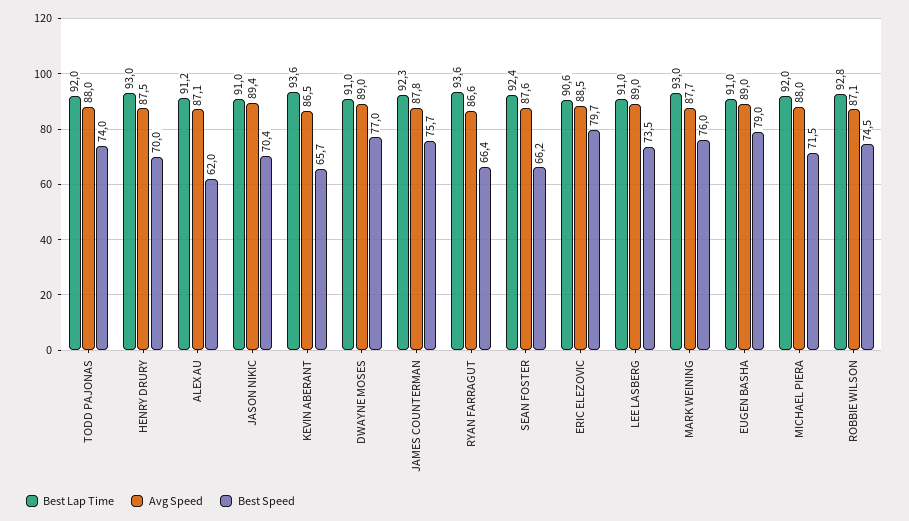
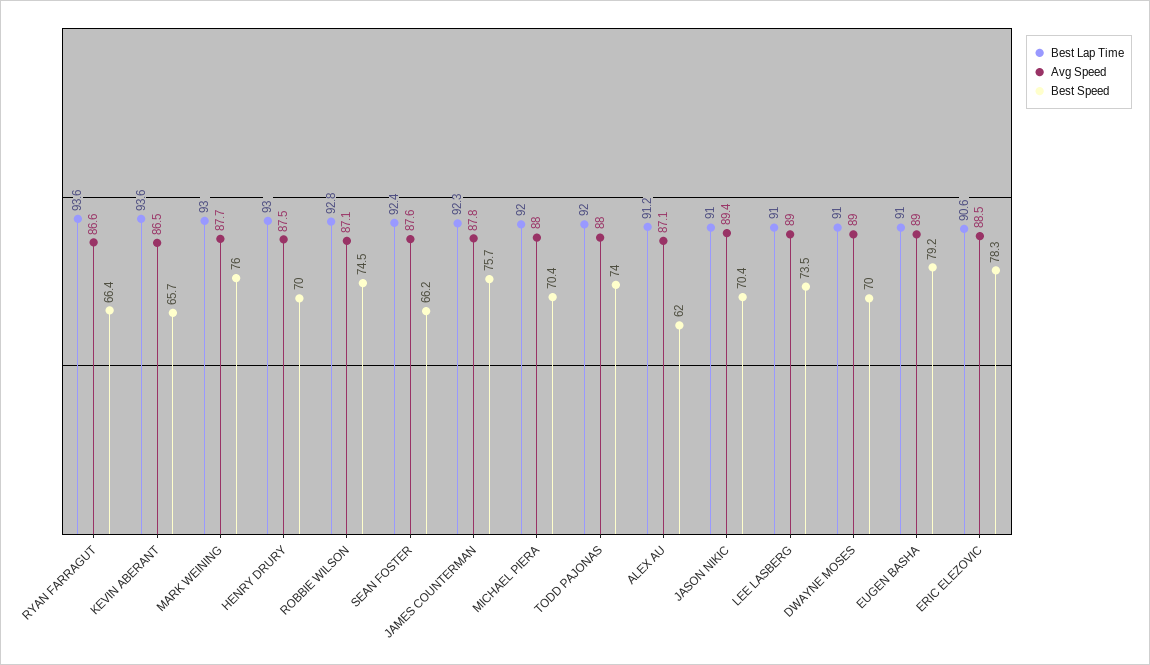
Best Speed, DWAYNE MOSES: 77 -> 70
Best Speed, ERIC ELEZOVIC: 79.7 -> 78.3
Best Speed, EUGEN BASHA: 79 -> 79.2
Best Speed, MICHAEL PIERA: 71.5 -> 70.4

